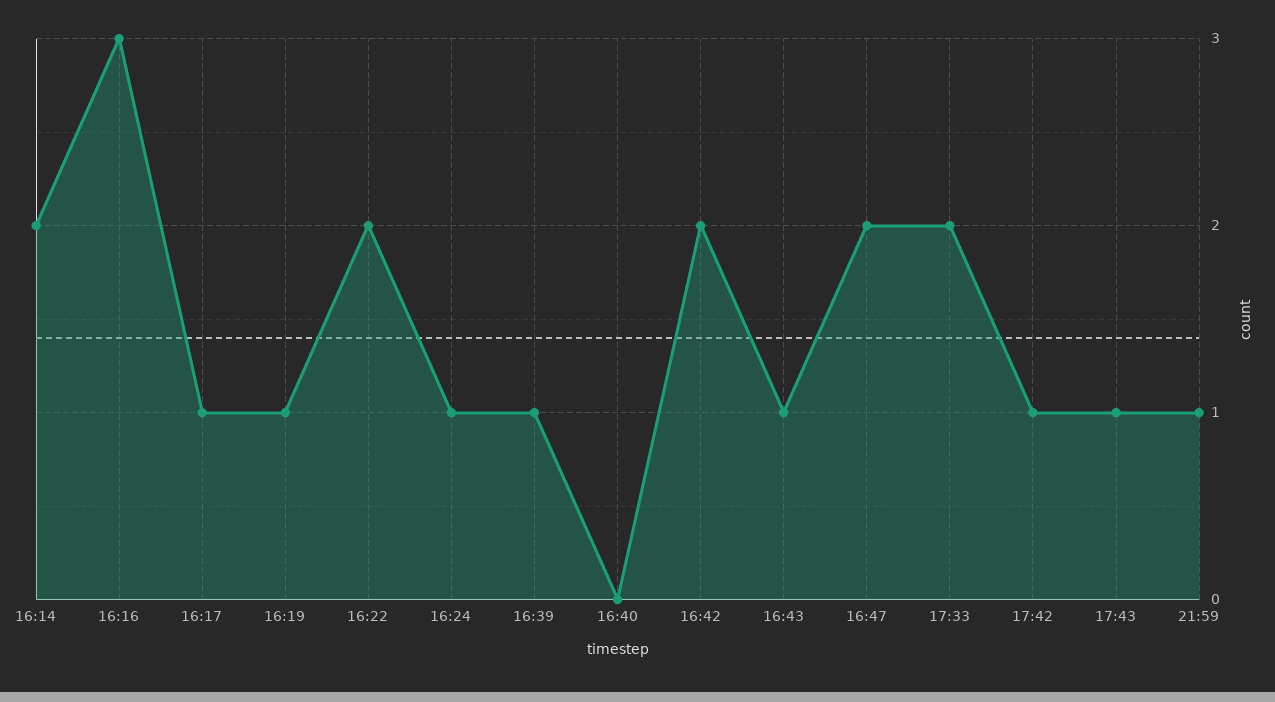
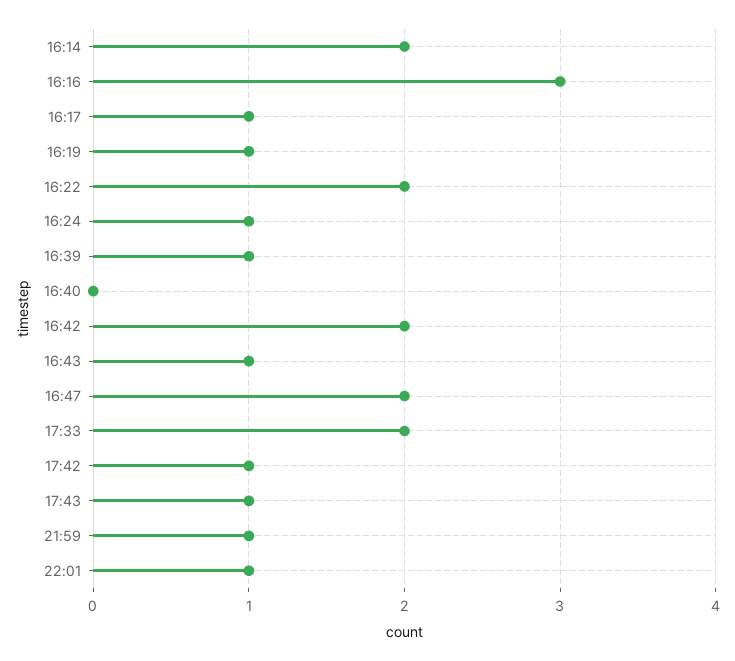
22:01: none -> 1

